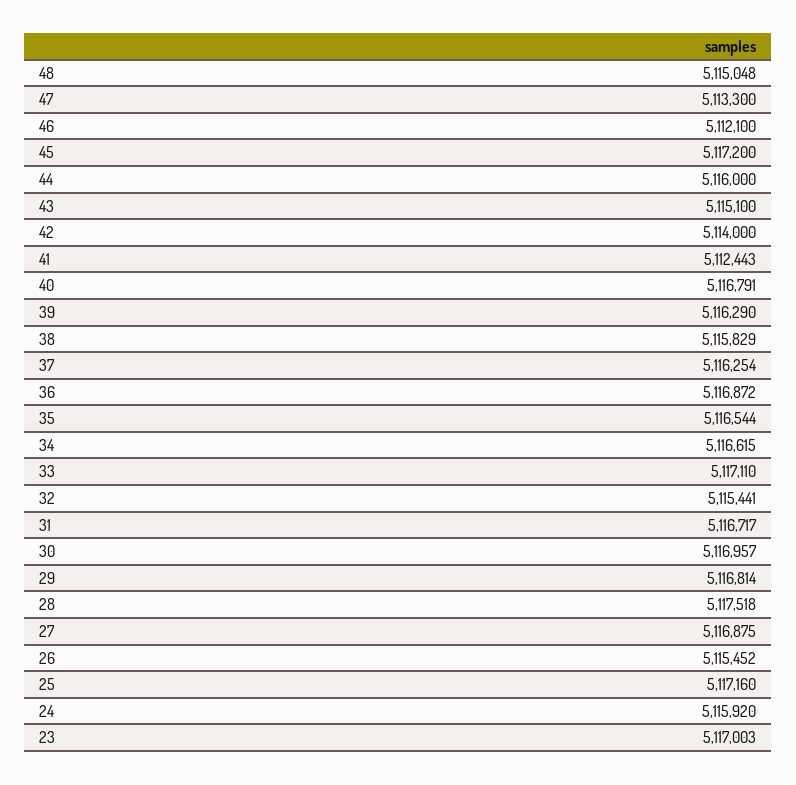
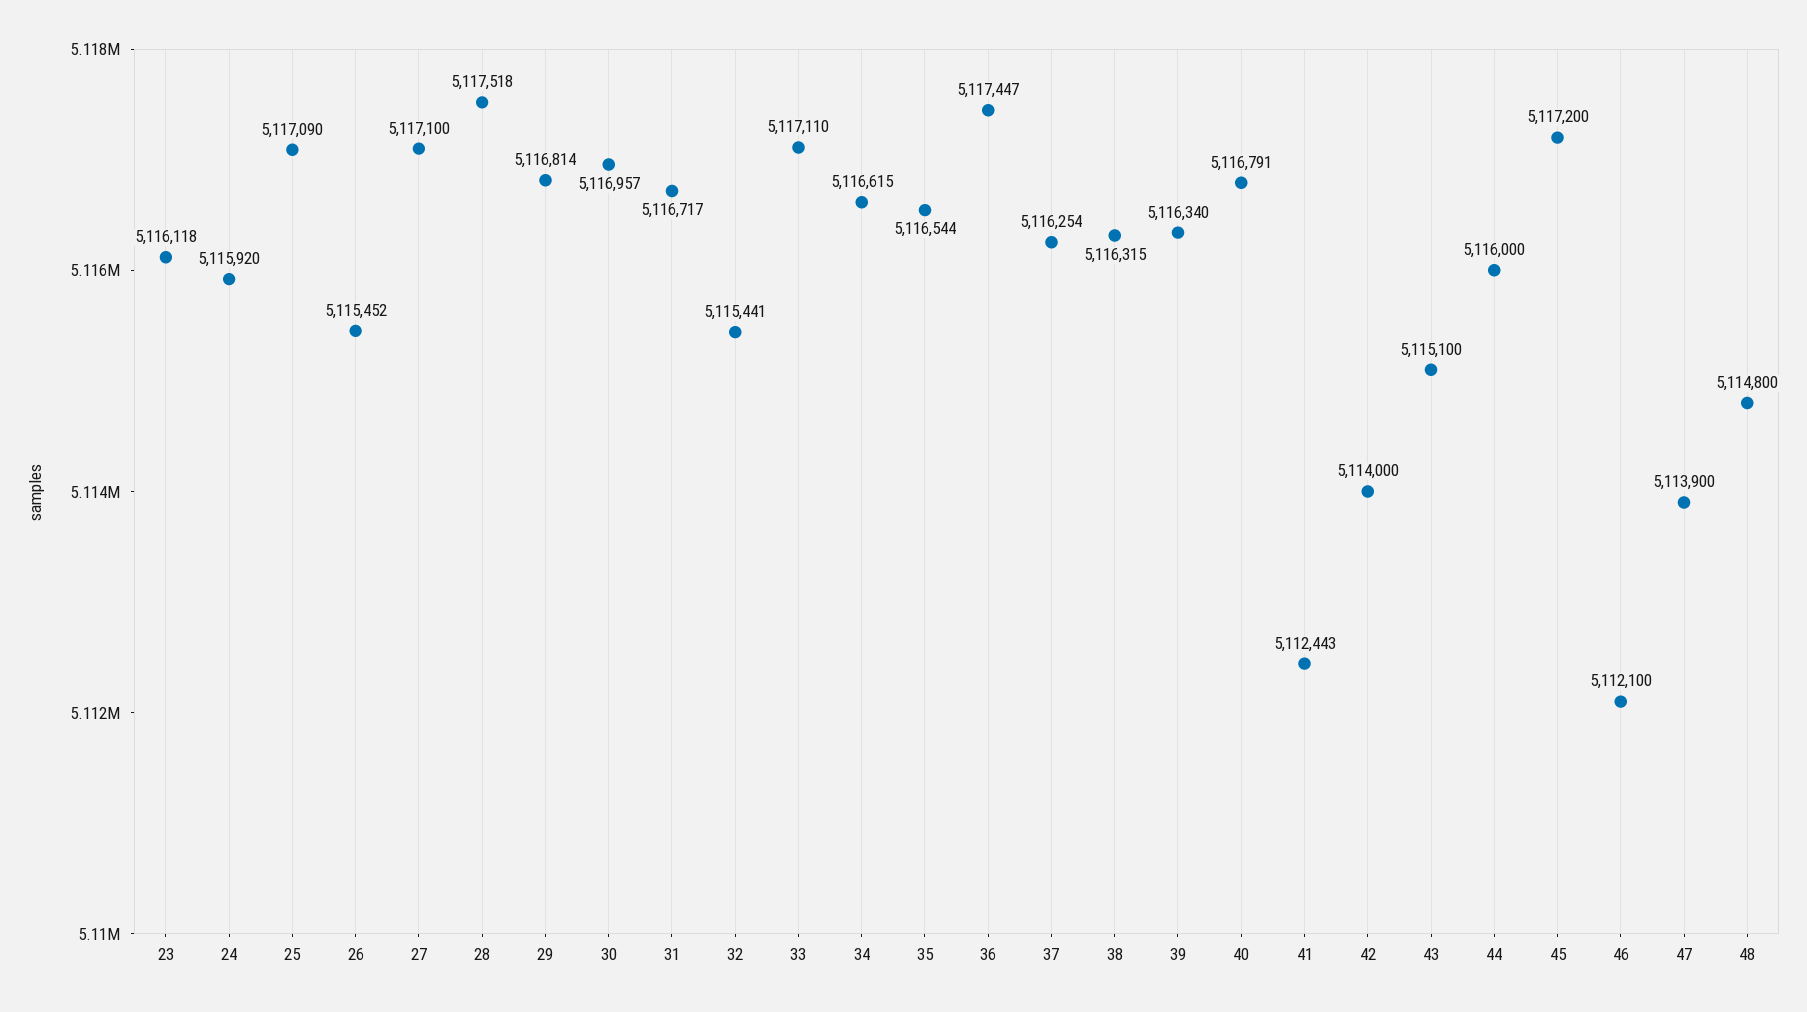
48: 5115048 -> 5114800
47: 5113300 -> 5113900
39: 5116290 -> 5116340
38: 5115829 -> 5116315
36: 5116872 -> 5117447
27: 5116875 -> 5117100
25: 5117160 -> 5117090
23: 5117003 -> 5116118

